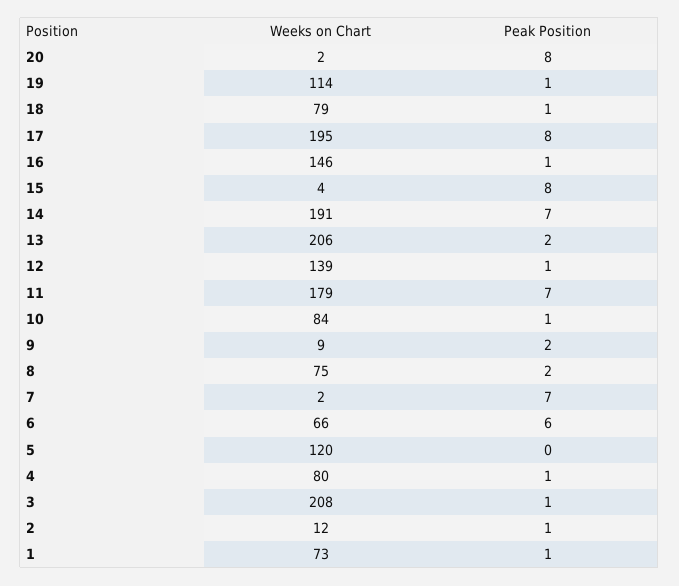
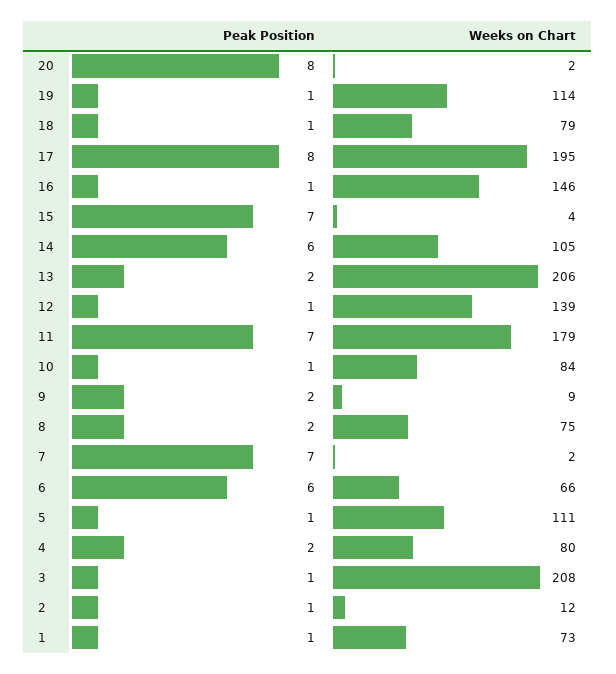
Peak Position, 15: 8 -> 7
Weeks on Chart, 14: 191 -> 105
Peak Position, 14: 7 -> 6
Weeks on Chart, 5: 120 -> 111
Peak Position, 5: 0 -> 1
Peak Position, 4: 1 -> 2

